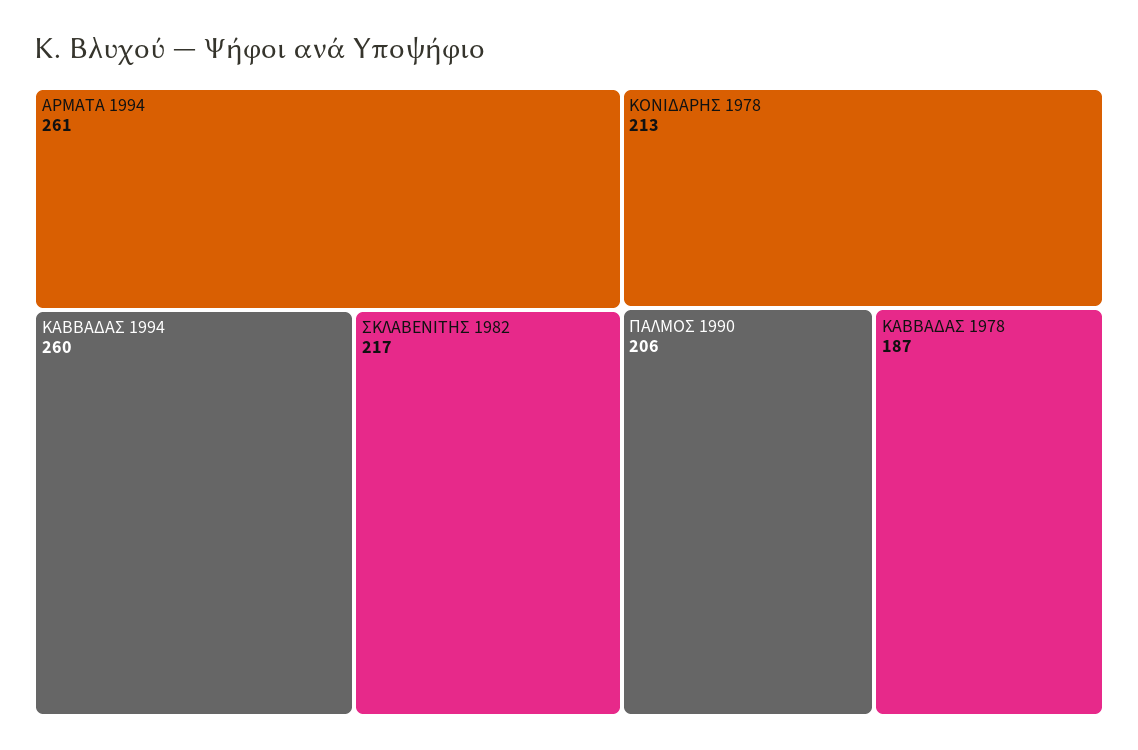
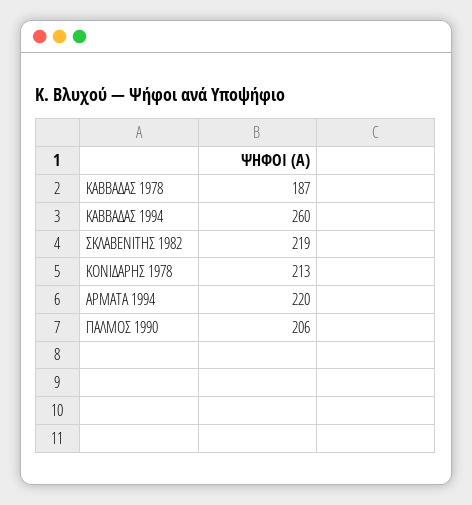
ΑΡΜΑΤΑ 1994: 261 -> 220
ΣΚΛΑΒΕΝΙΤΗΣ 1982: 217 -> 219

